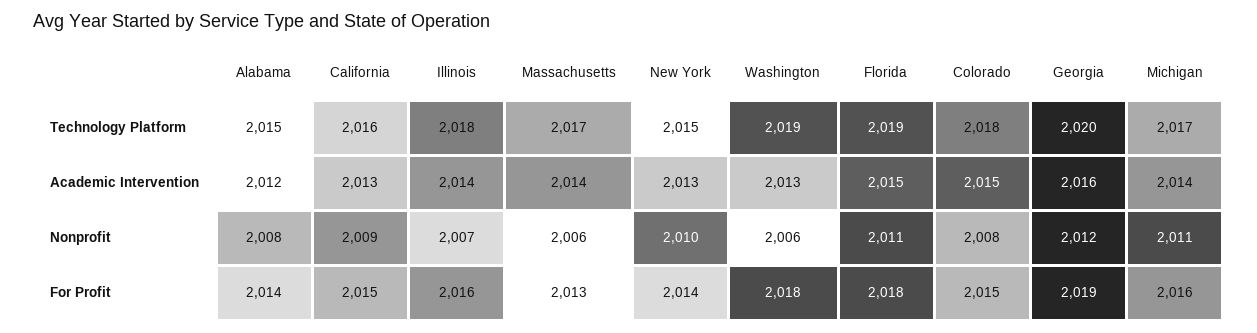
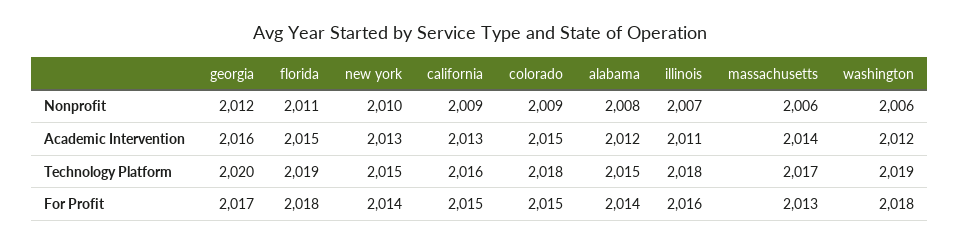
Michigan, Technology Platform: 2017 -> none
Illinois, Academic Intervention: 2014 -> 2011
Washington, Academic Intervention: 2013 -> 2012
Michigan, Academic Intervention: 2014 -> none
Colorado, Nonprofit: 2008 -> 2009
Michigan, Nonprofit: 2011 -> none
Georgia, For Profit: 2019 -> 2017
Michigan, For Profit: 2016 -> none

